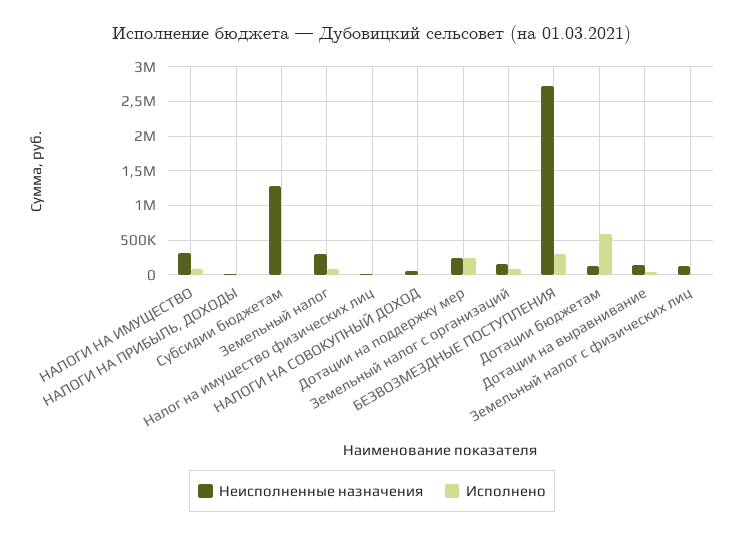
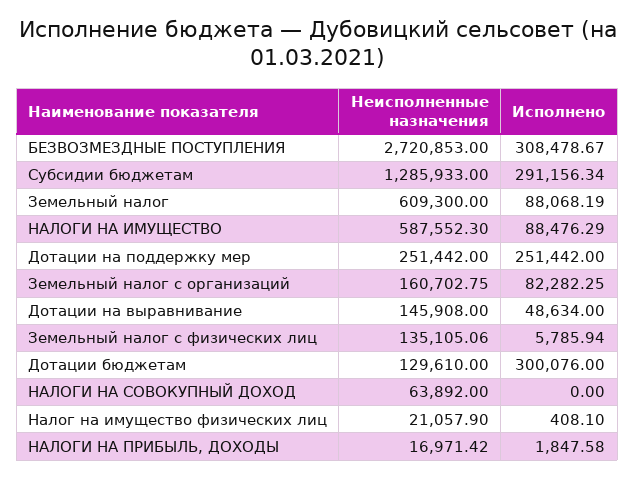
Неисполненные назначения, НАЛОГИ НА ИМУЩЕСТВО: 300000 -> 587552.3
Исполнено, Субсидии бюджетам: 0 -> 291156.34
Неисполненные назначения, Земельный налог: 300000 -> 609300
Исполнено, Дотации бюджетам: 600000 -> 300076

